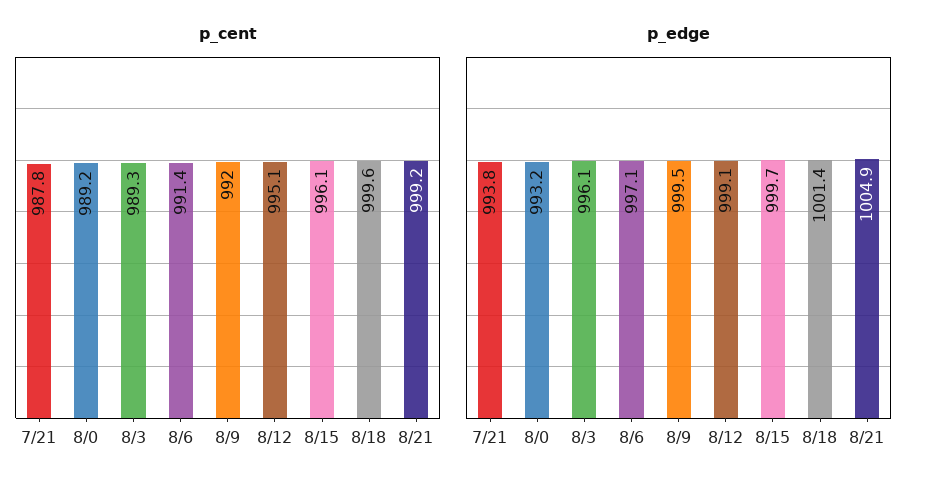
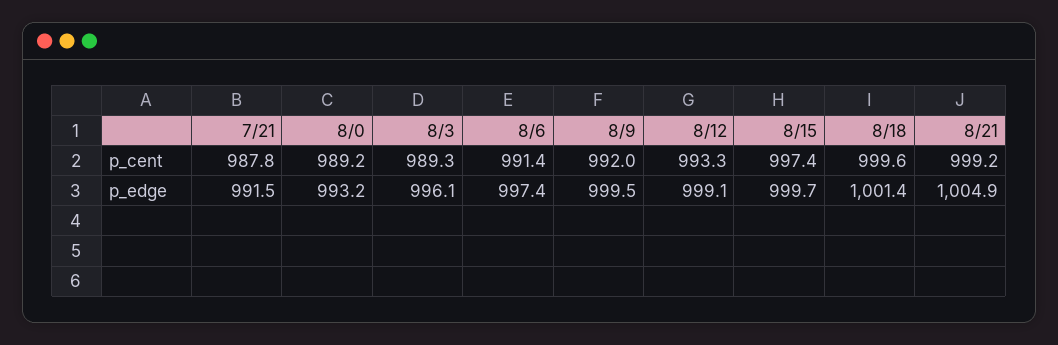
p_cent, 8/12: 995.1 -> 993.3
p_cent, 8/15: 996.1 -> 997.4
p_edge, 7/21: 993.8 -> 991.5
p_edge, 8/6: 997.1 -> 997.4

